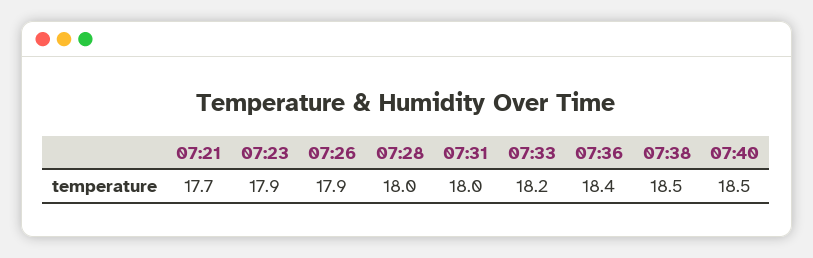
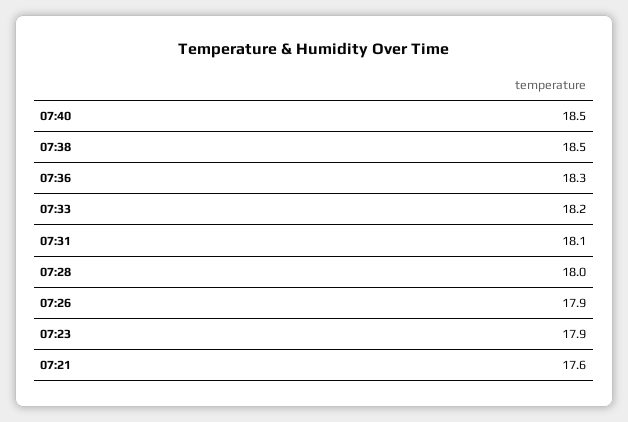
07:21: 17.7 -> 17.6
07:31: 18 -> 18.1
07:36: 18.4 -> 18.3

